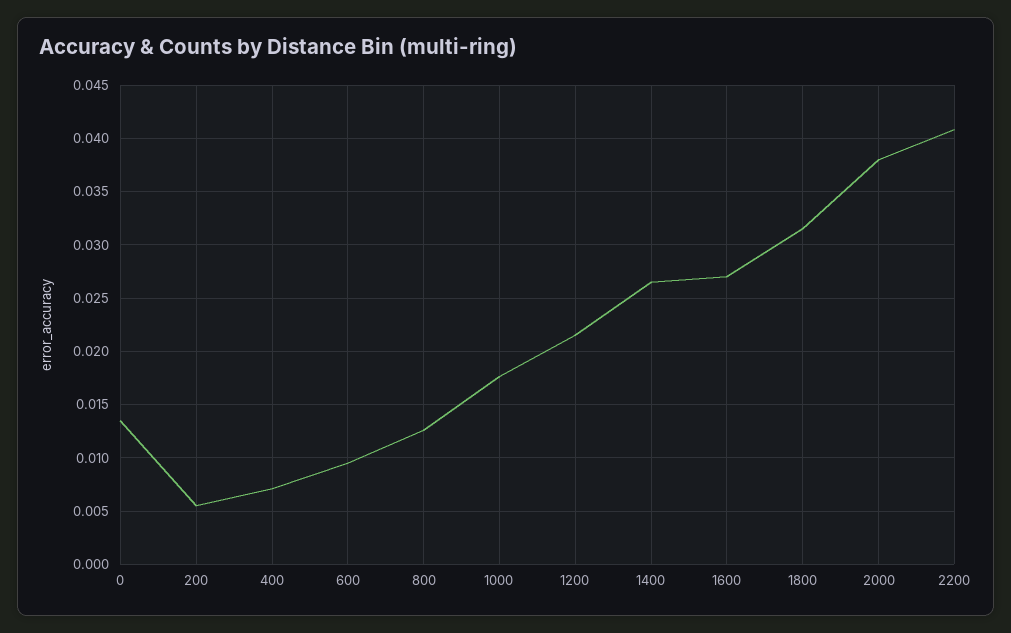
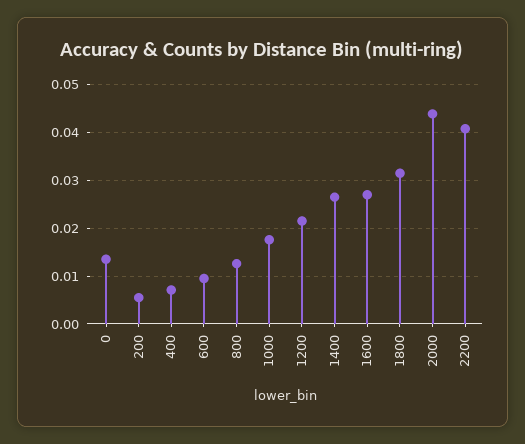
2000: 0.038 -> 0.044

